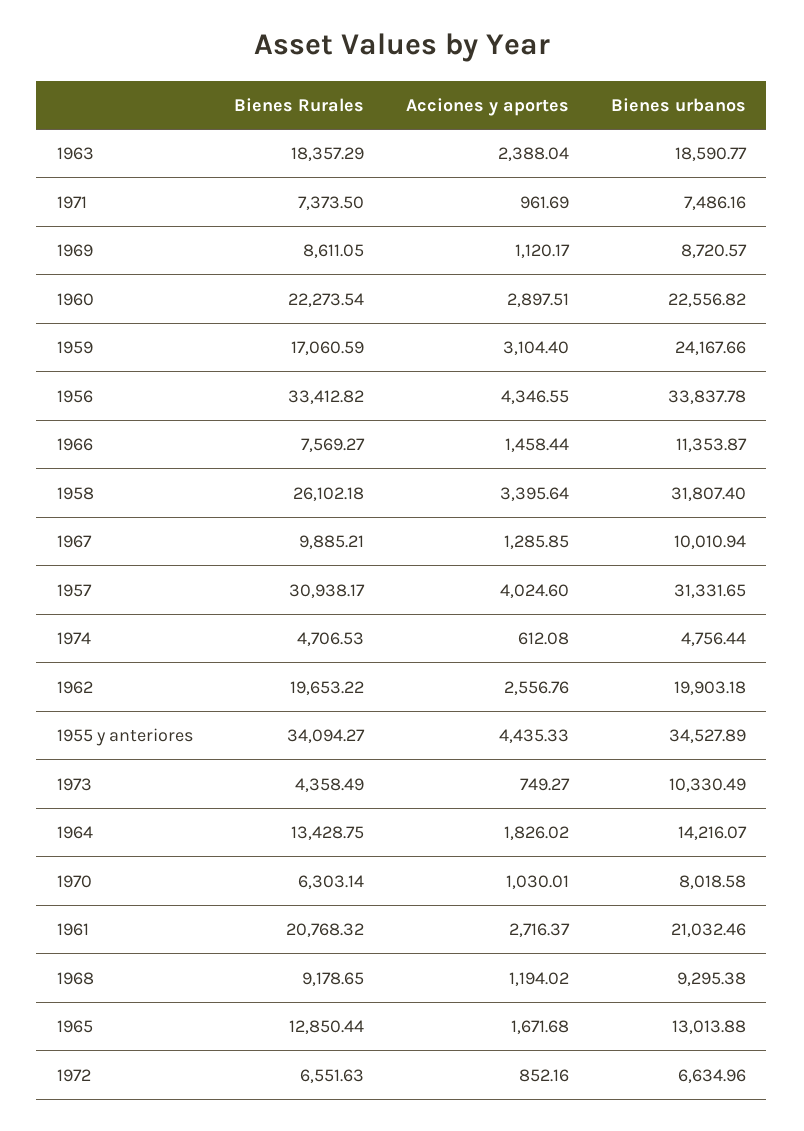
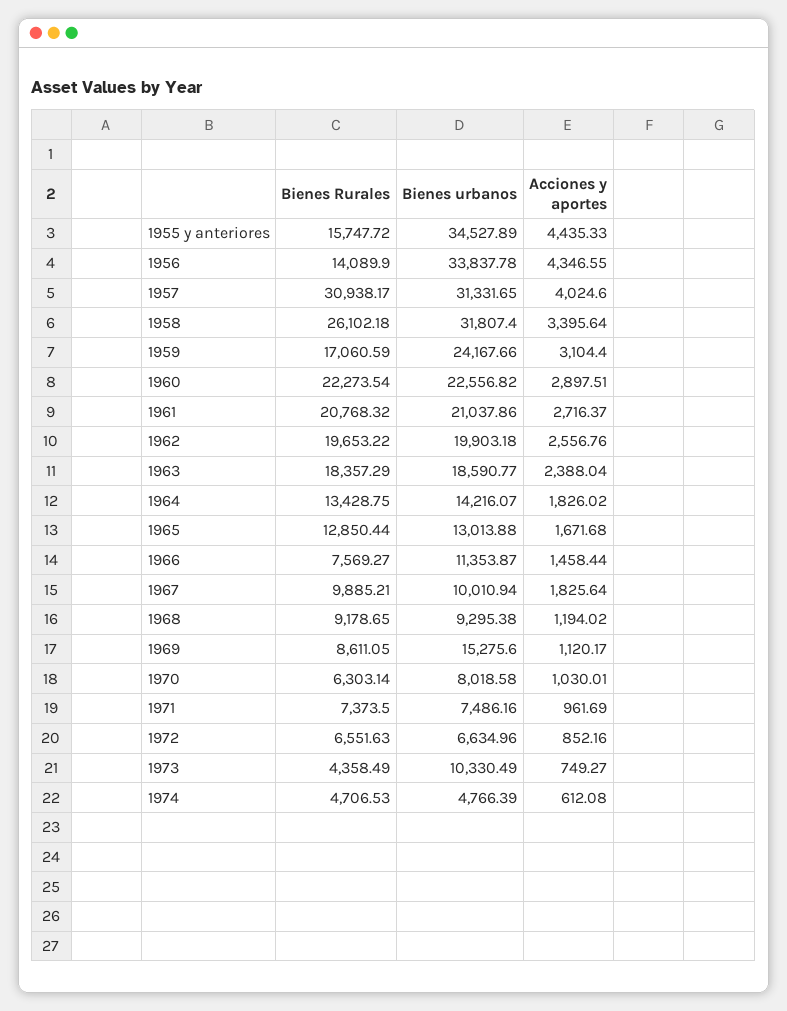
Bienes urbanos, 1969: 8720.57 -> 15275.6
Bienes Rurales, 1956: 33412.82 -> 14089.9
Acciones y aportes, 1967: 1285.85 -> 1825.64
Bienes urbanos, 1974: 4756.44 -> 4766.39
Bienes Rurales, 1955 y anteriores: 34094.27 -> 15747.72
Bienes urbanos, 1961: 21032.46 -> 21037.86

